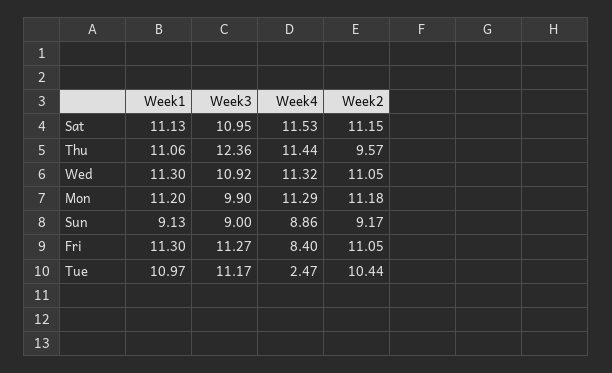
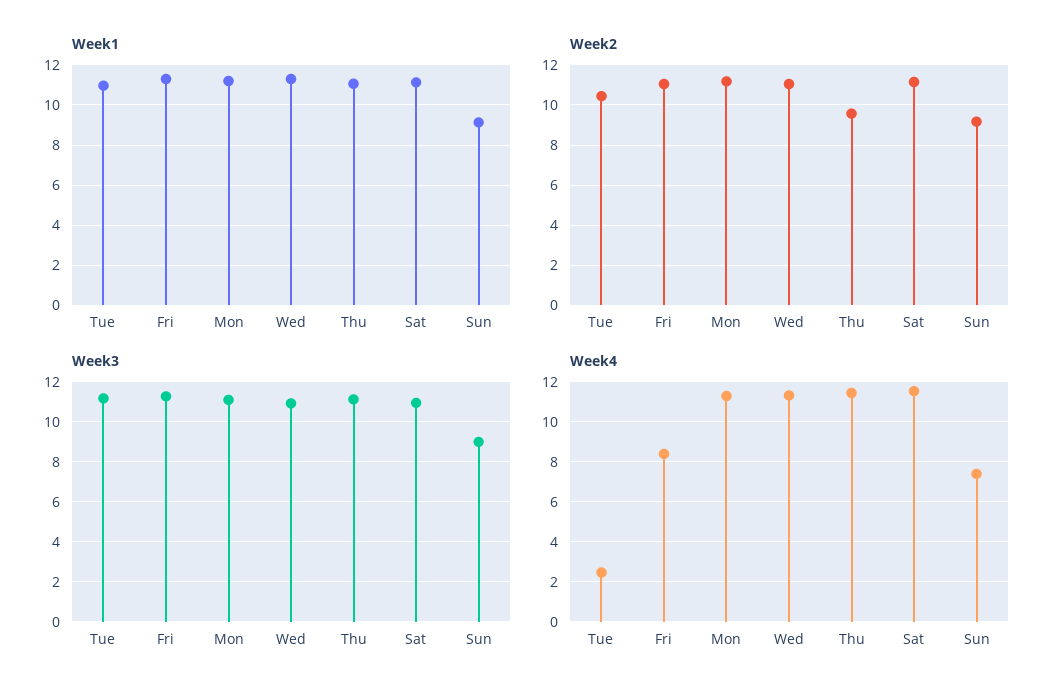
Week3, Thu: 12.36 -> 11
Week3, Mon: 9.9 -> 11
Week4, Sun: 8.86 -> 7.5

